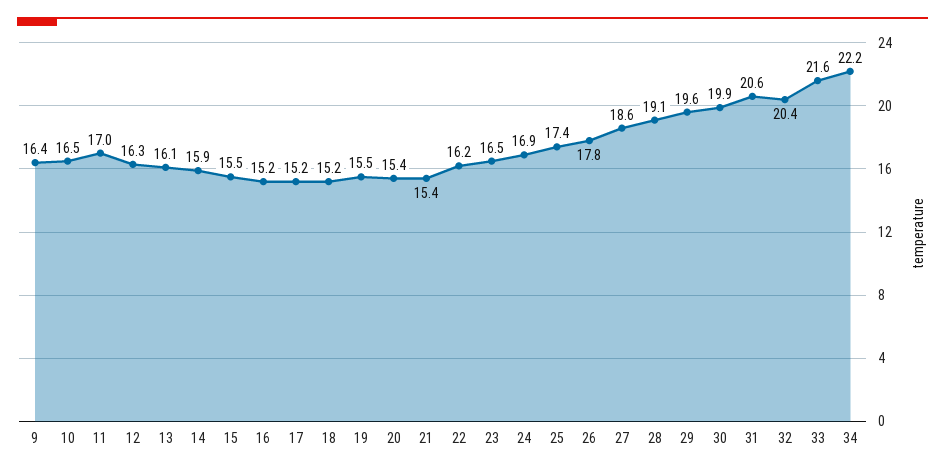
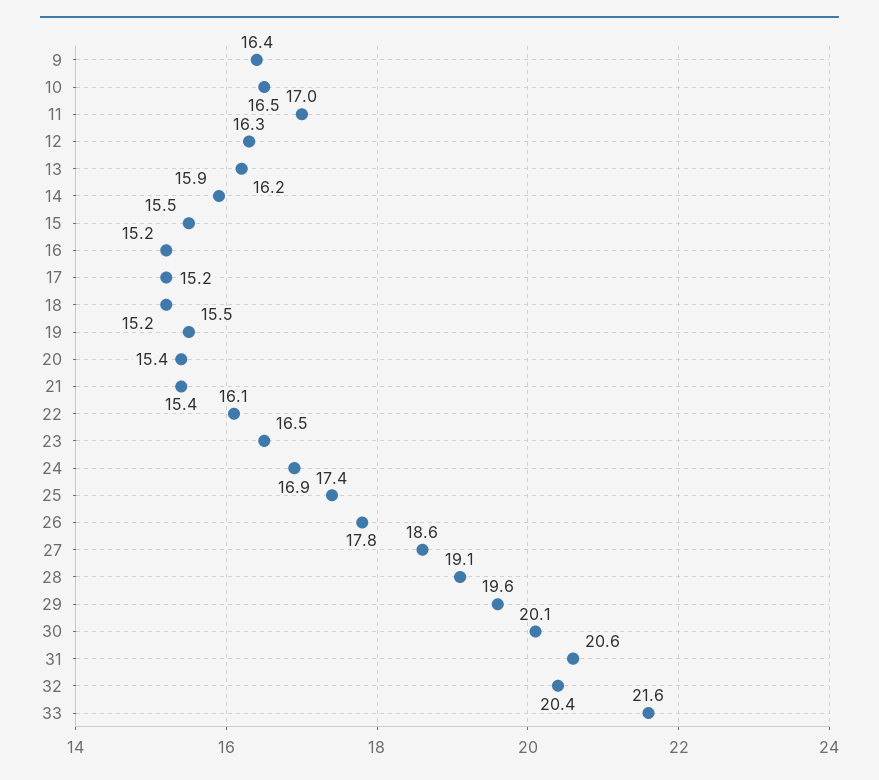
13: 16.1 -> 16.2
22: 16.2 -> 16.1
30: 19.9 -> 20.1
34: 22.2 -> none

